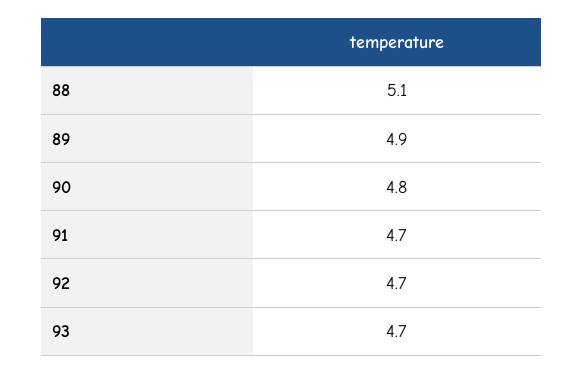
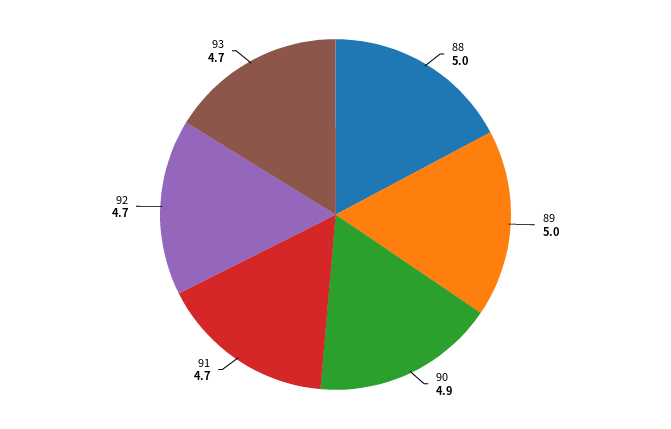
88: 5.1 -> 5
89: 4.9 -> 5
90: 4.8 -> 4.9

